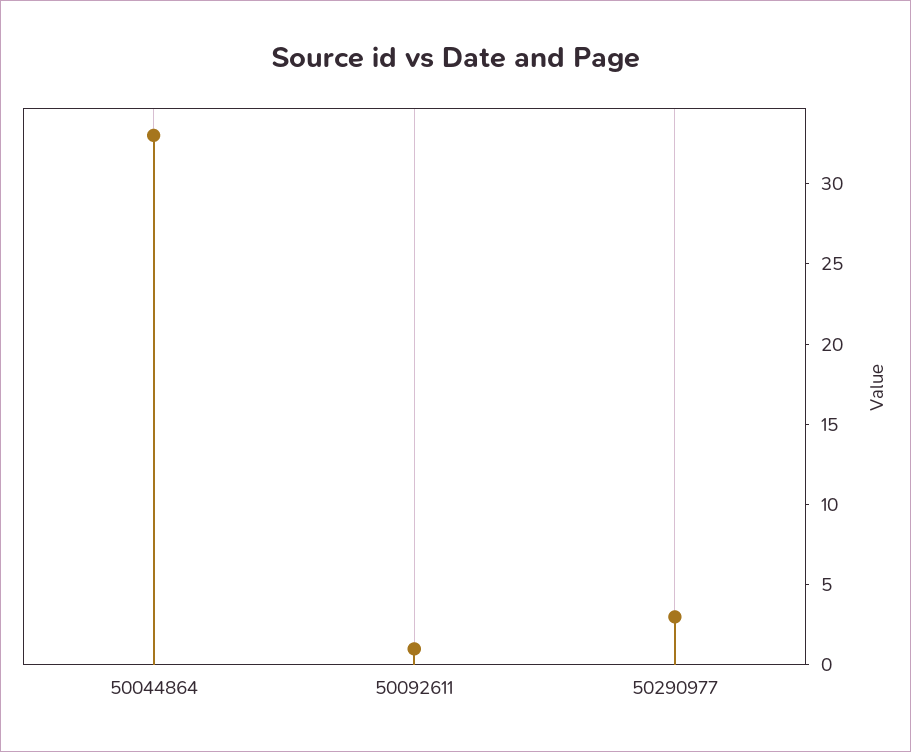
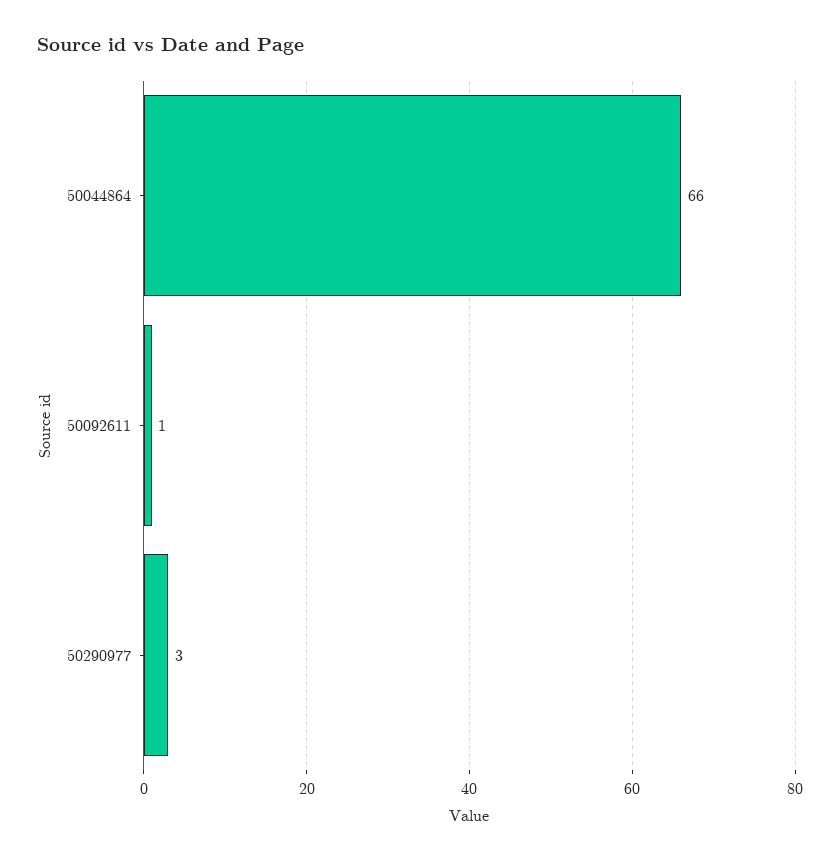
50044864: 33 -> 66

